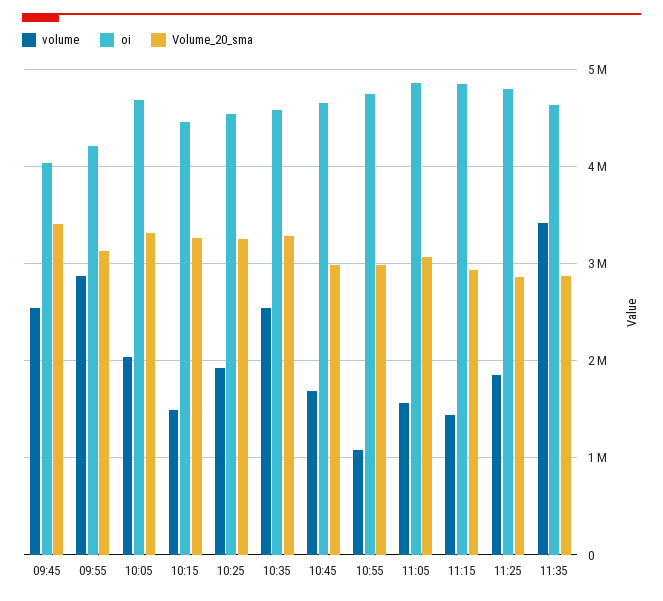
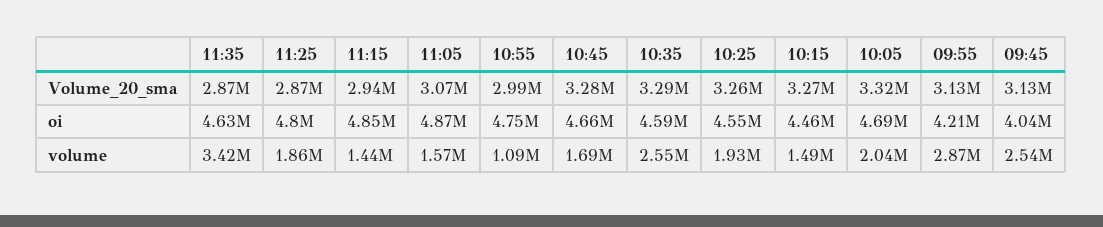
Volume_20_sma, 09:45: 3400000 -> 3130000
Volume_20_sma, 10:45: 3000000 -> 3280000

